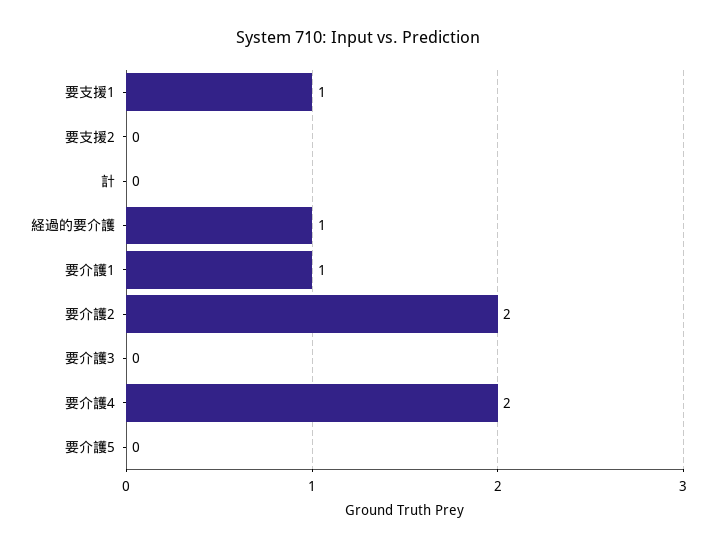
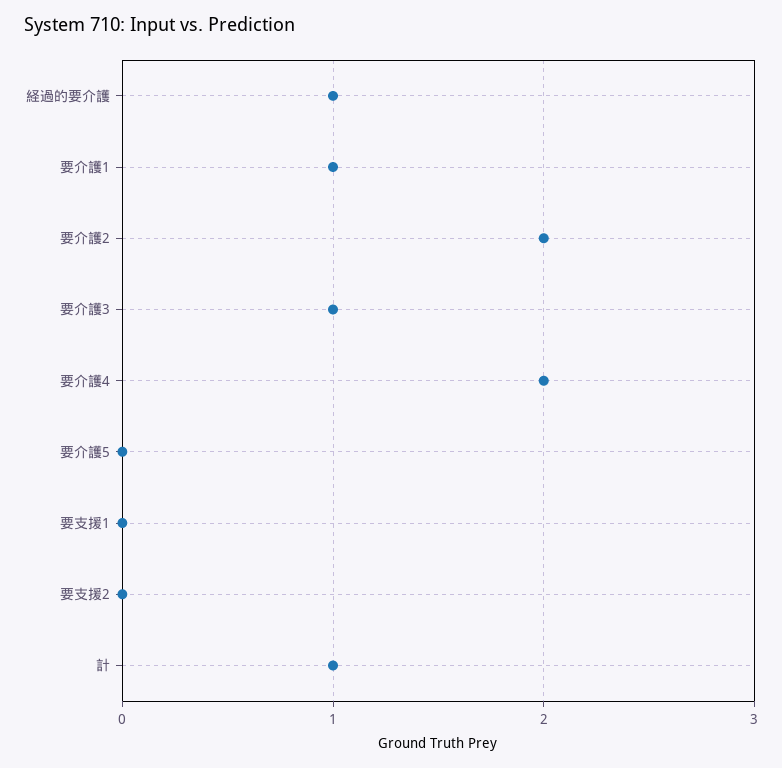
要支援1: 1 -> 0
計: 0 -> 1
要介護3: 0 -> 1

